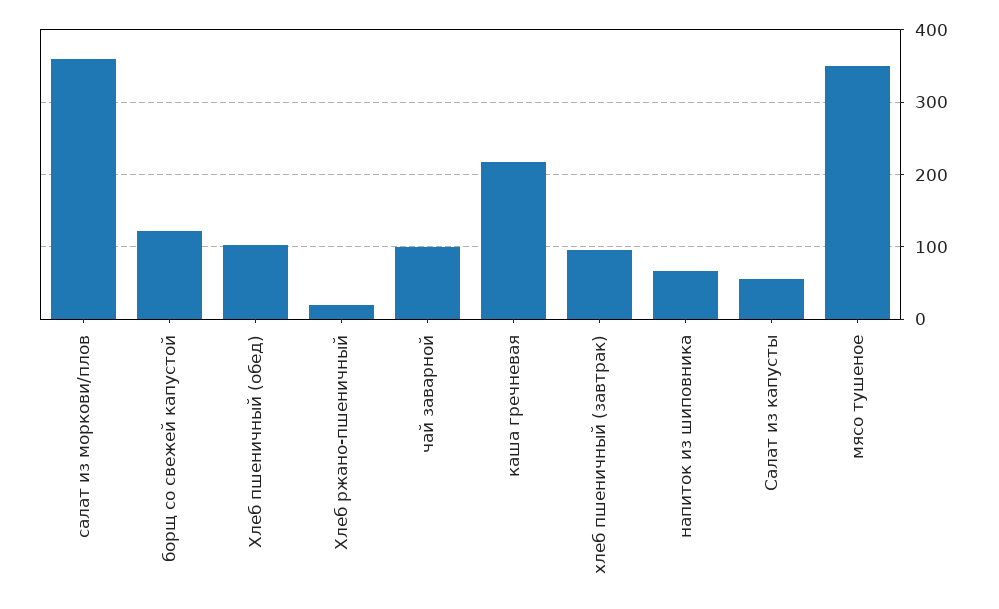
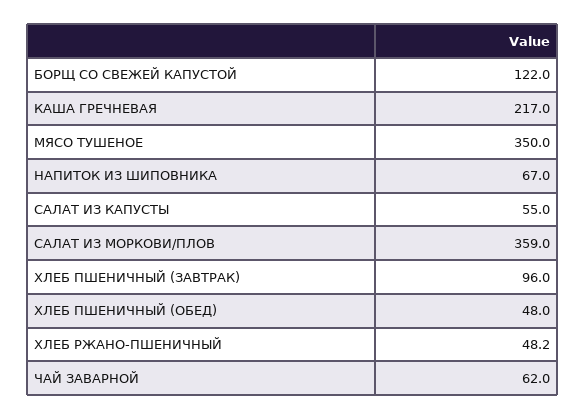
Хлеб пшеничный (обед): 100 -> 48
Хлеб ржано-пшеничный: 20 -> 48.2
чай заварной: 100 -> 62

